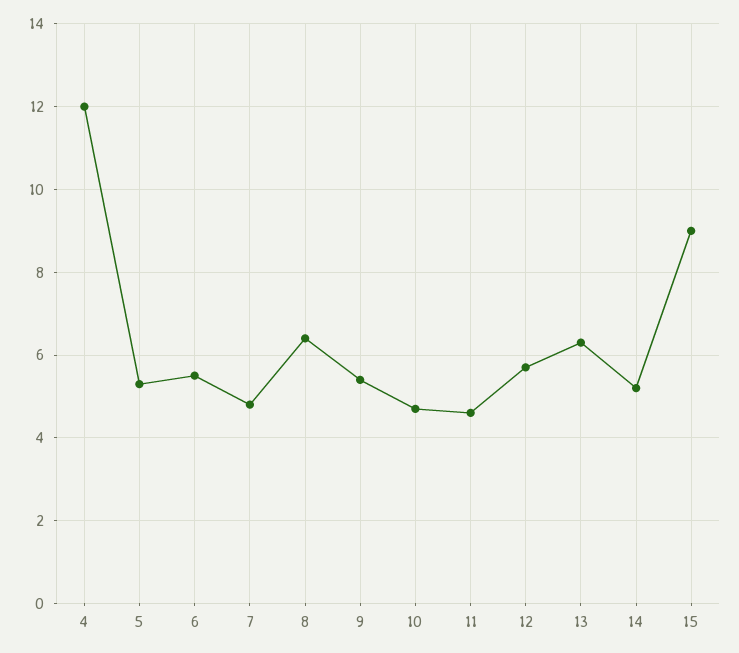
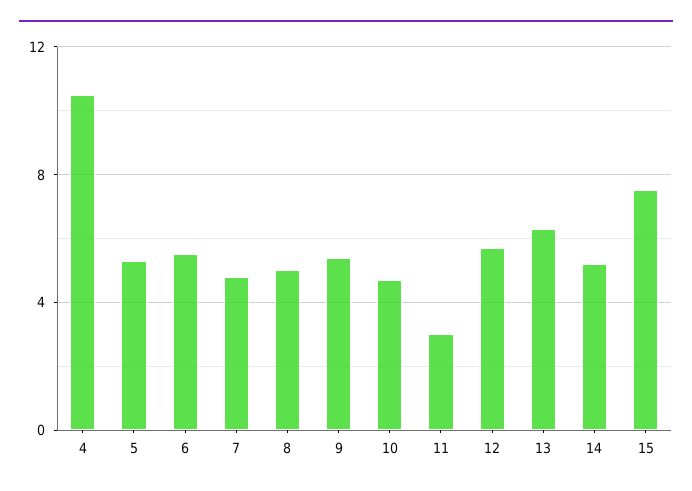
4: 12 -> 10.5
8: 6.5 -> 5
11: 4.5 -> 3
15: 9 -> 7.5

